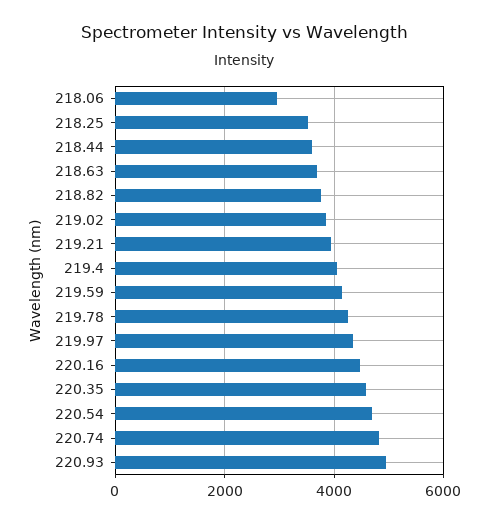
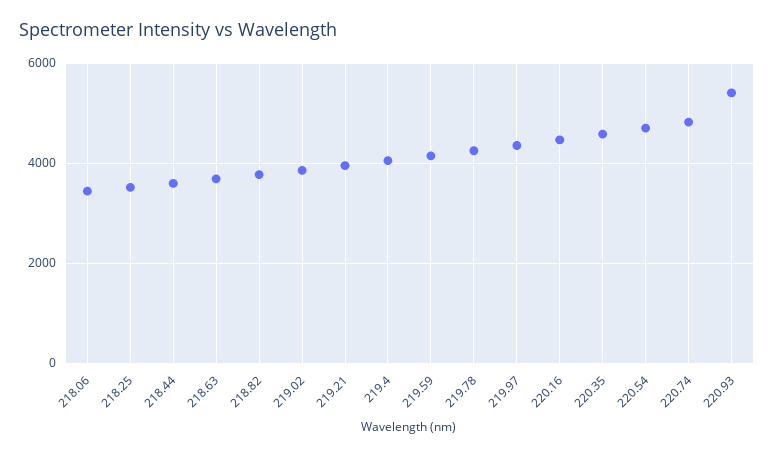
218.06: 3000 -> 3400
220.93: 5000 -> 5400

